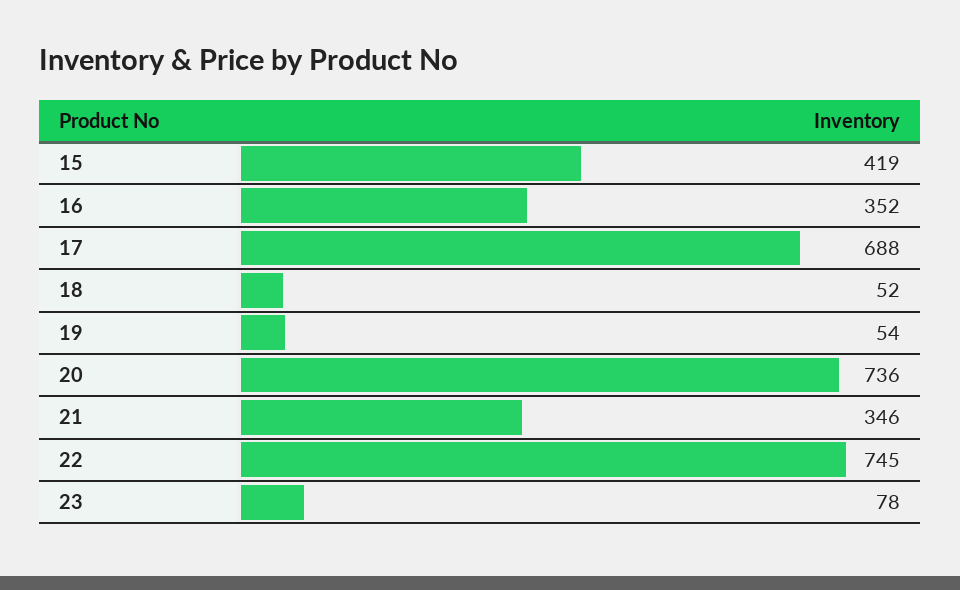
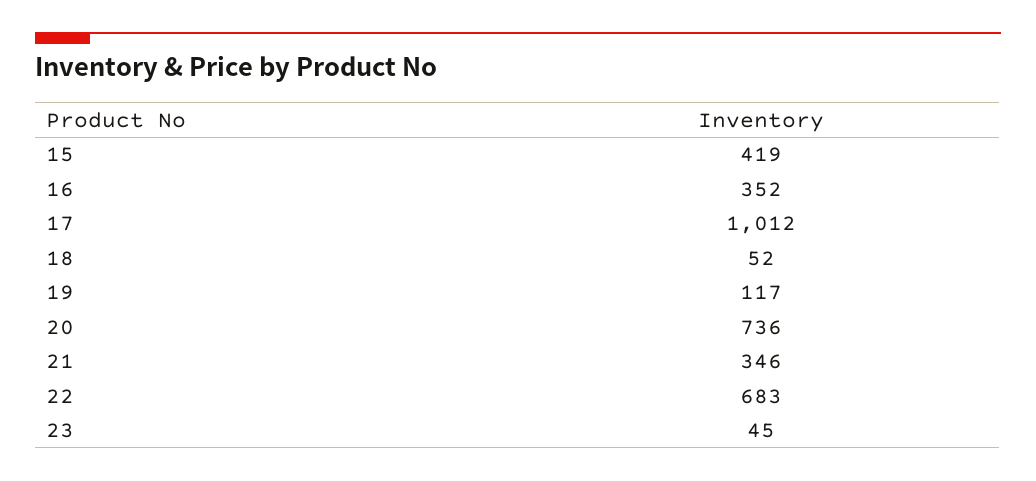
17: 688 -> 1012
19: 54 -> 117
22: 745 -> 683
23: 78 -> 45

